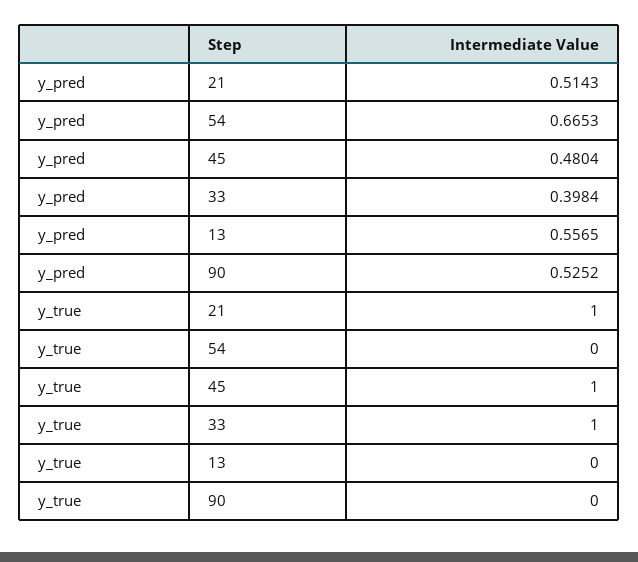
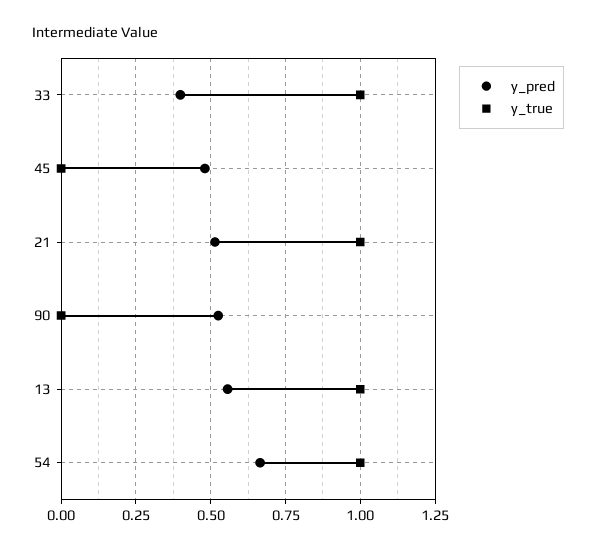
y_true, 54: 0 -> 1
y_true, 45: 1 -> 0
y_true, 13: 0 -> 1

